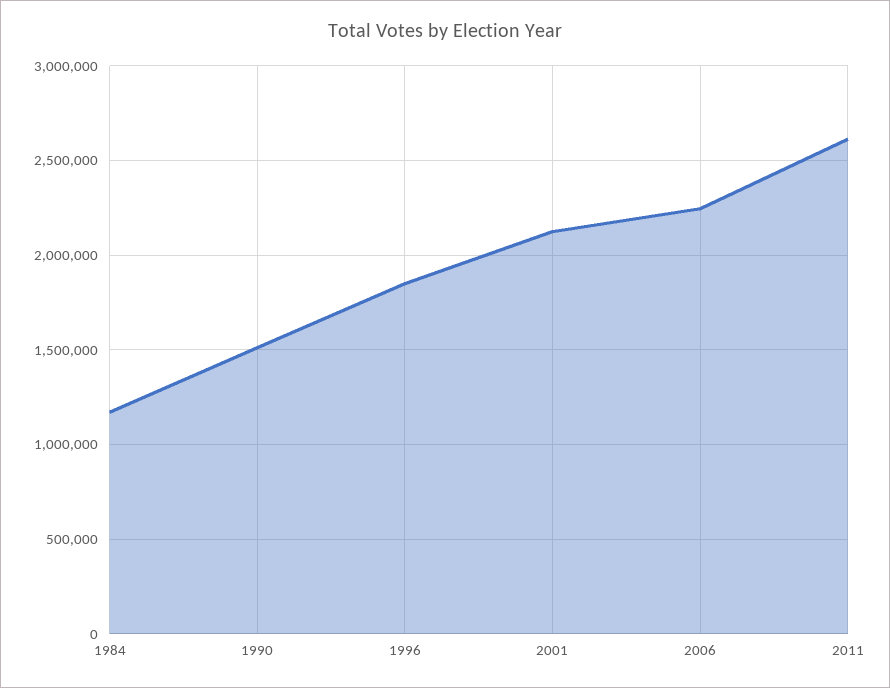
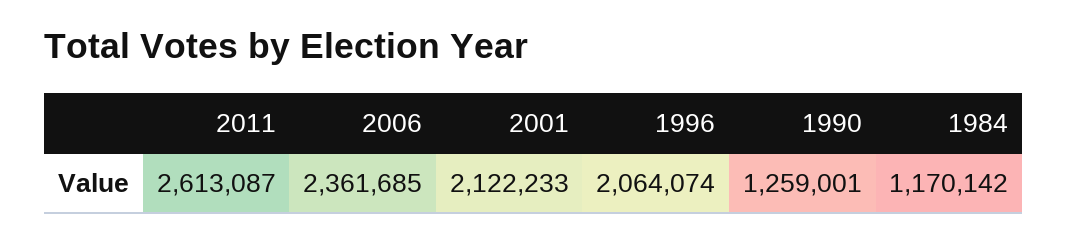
1990: 1500000 -> 1259001
1996: 1850000 -> 2064074
2006: 2250000 -> 2361685

